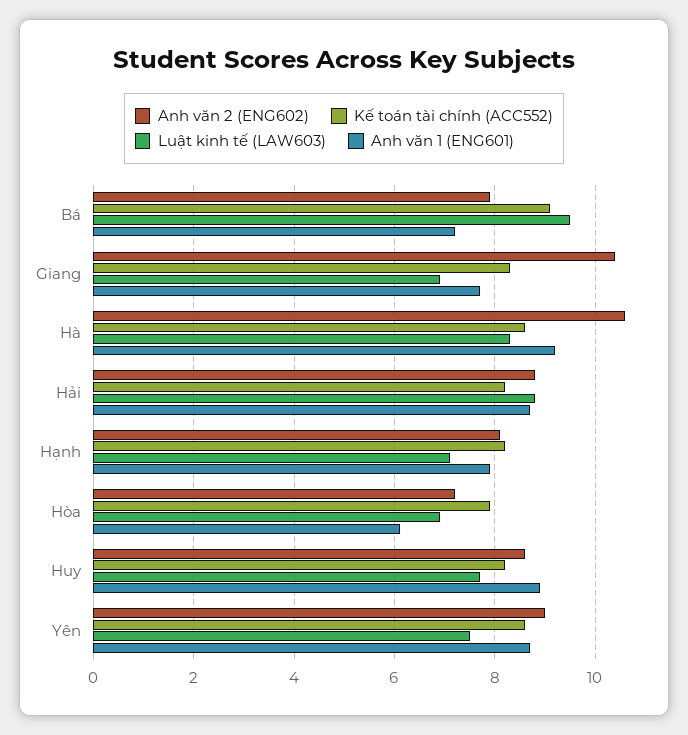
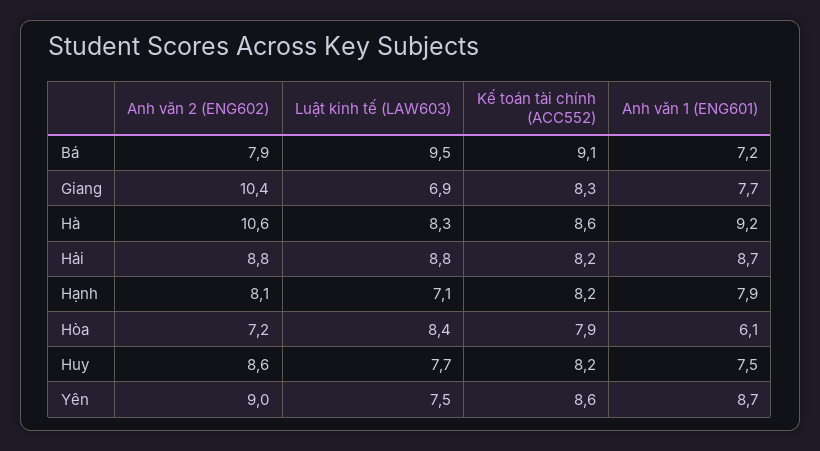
Luật kinh tế (LAW603), Hòa: 7 -> 8.4
Anh văn 1 (ENG601), Huy: 9 -> 7.5

